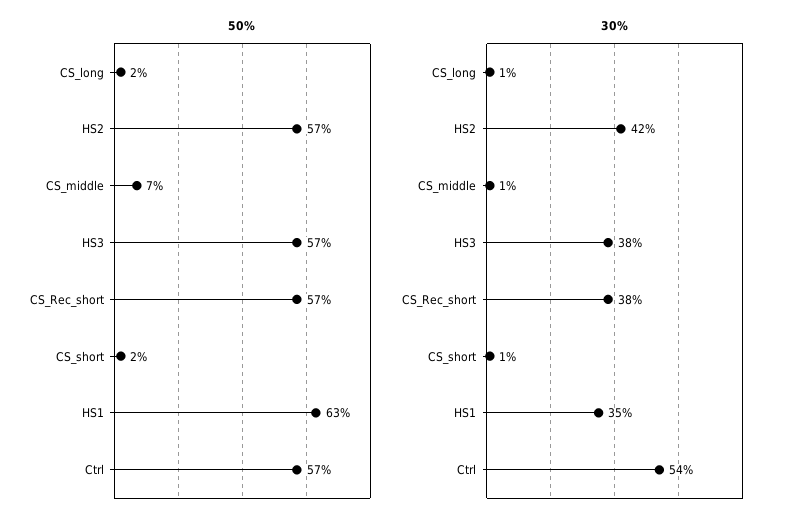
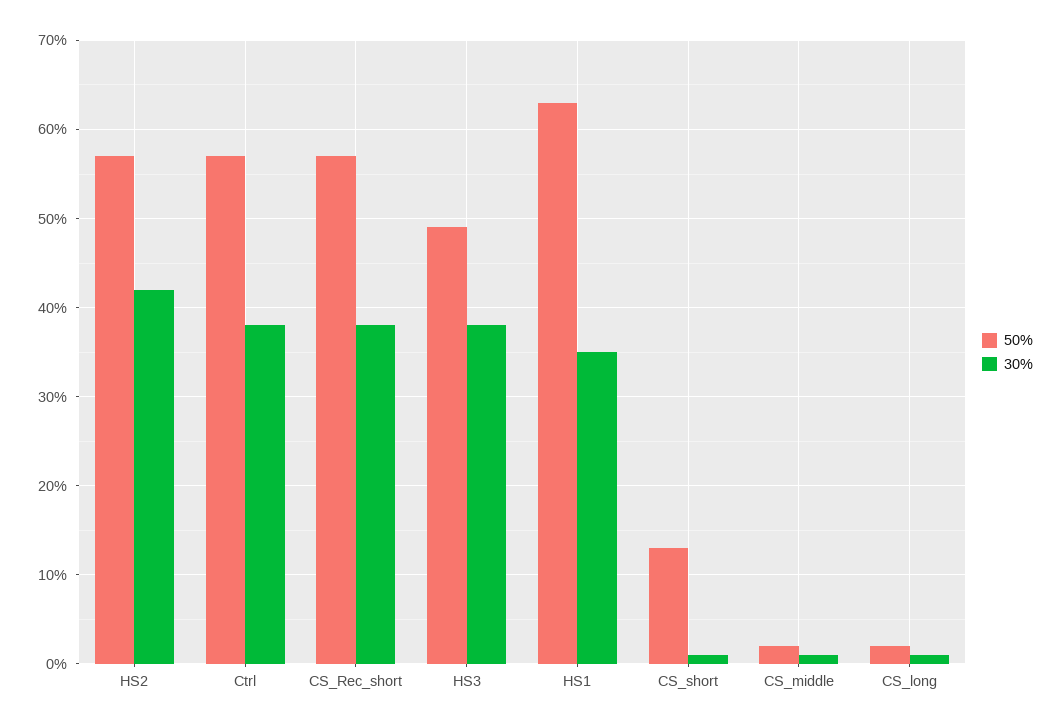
50%, CS_middle: 7 -> 2
50%, HS3: 57 -> 49
50%, CS_short: 2 -> 13
30%, Ctrl: 54 -> 38

